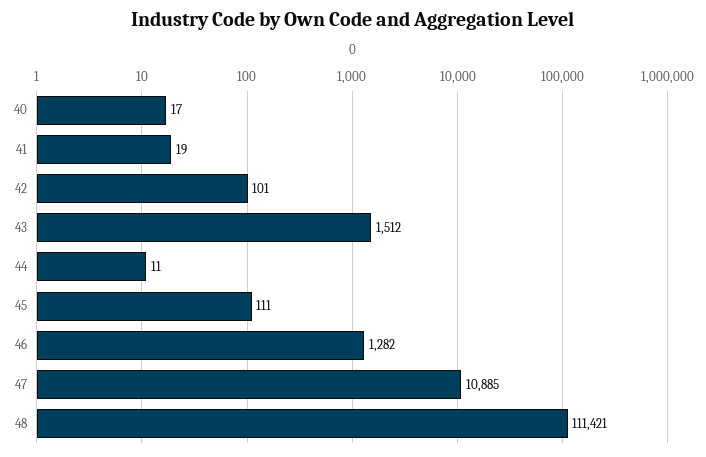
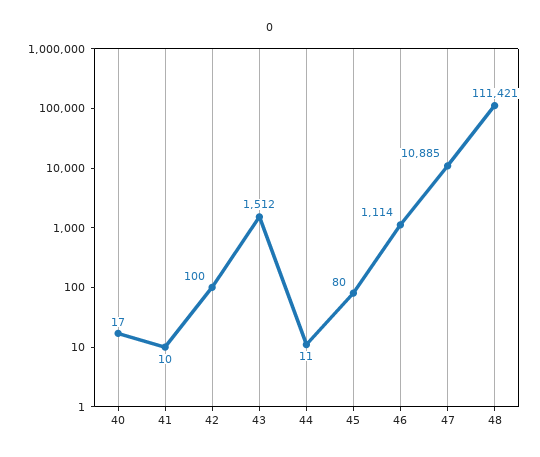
41: 19 -> 10
42: 101 -> 100
45: 111 -> 80
46: 1282 -> 1114

